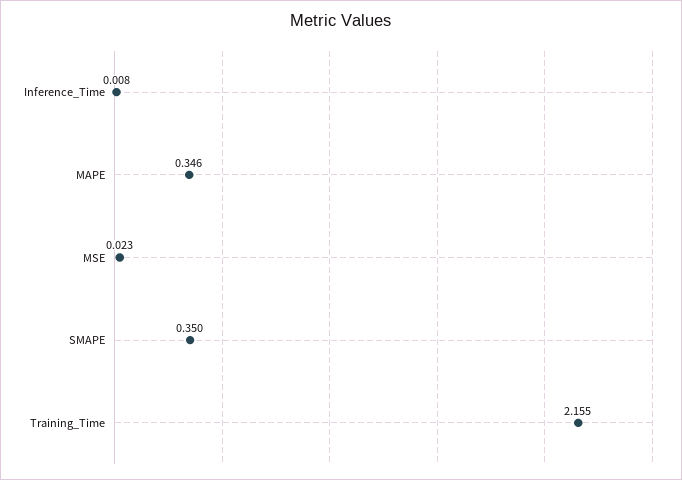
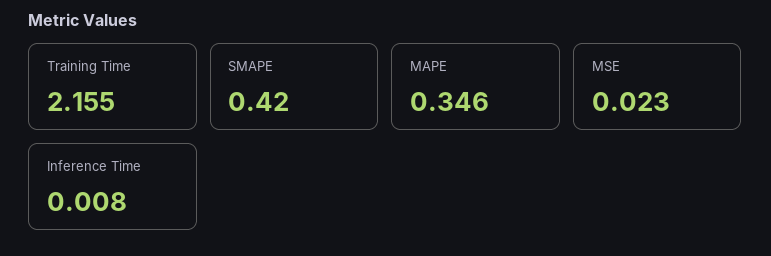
SMAPE: 0.35 -> 0.42

